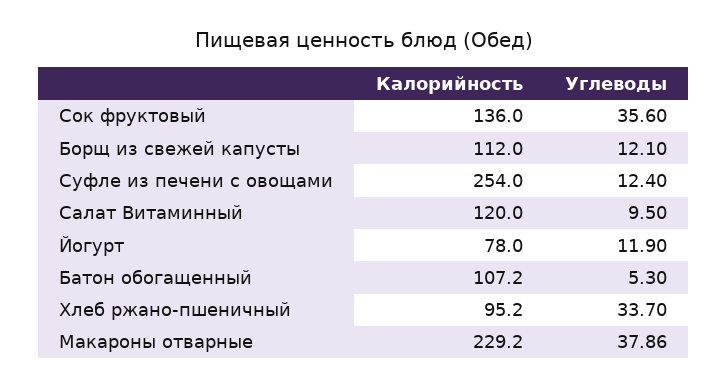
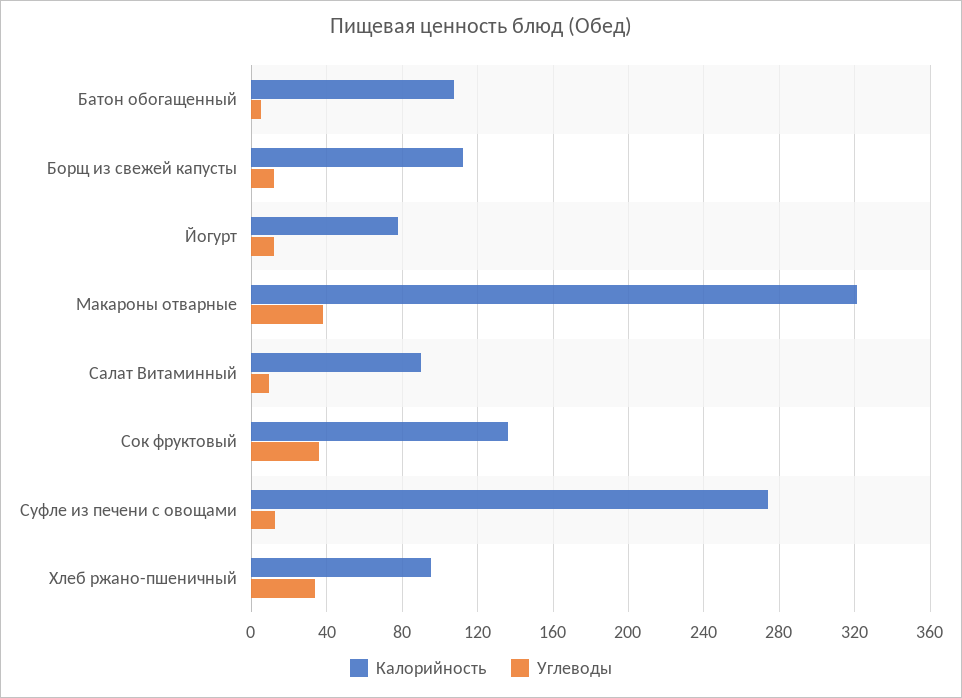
Калорийность, Суфле из печени с овощами: 254 -> 275
Калорийность, Салат Витаминный: 120 -> 90
Калорийность, Макароны отварные: 229.2 -> 320

